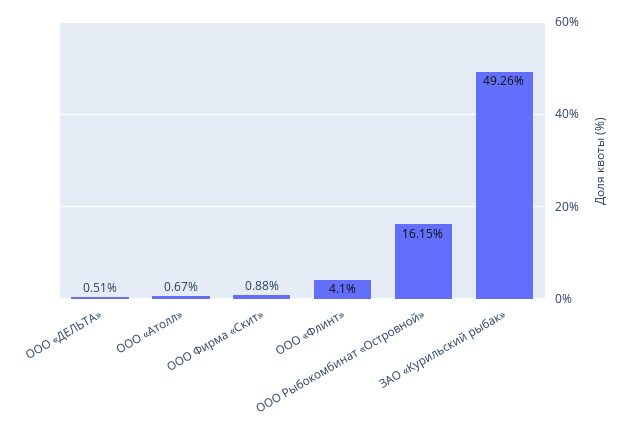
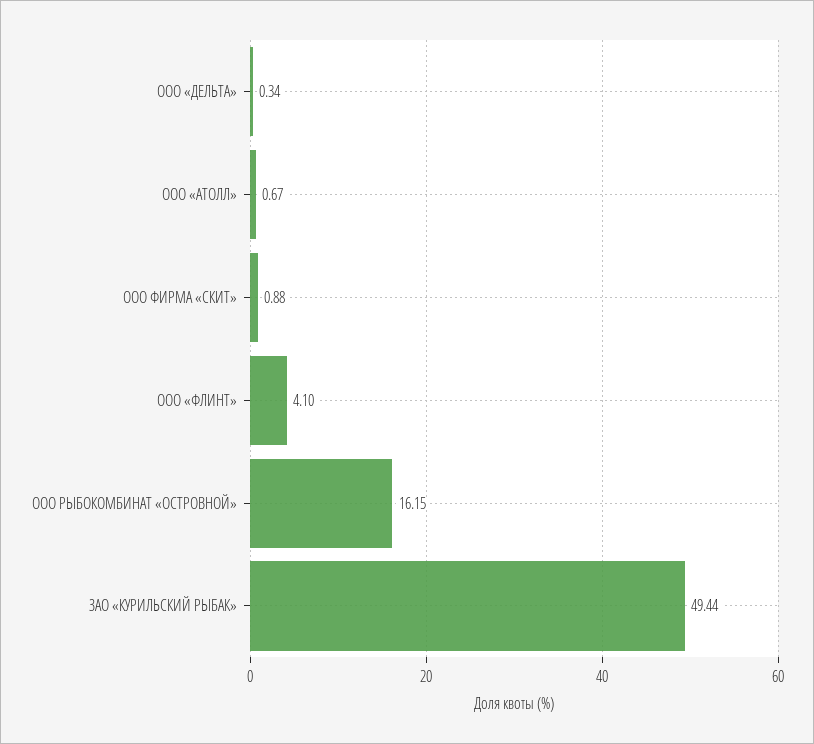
ООО «ДЕЛЬТА»: 0.51 -> 0.34
ЗАО «Курильский рыбак»: 49.26 -> 49.44

